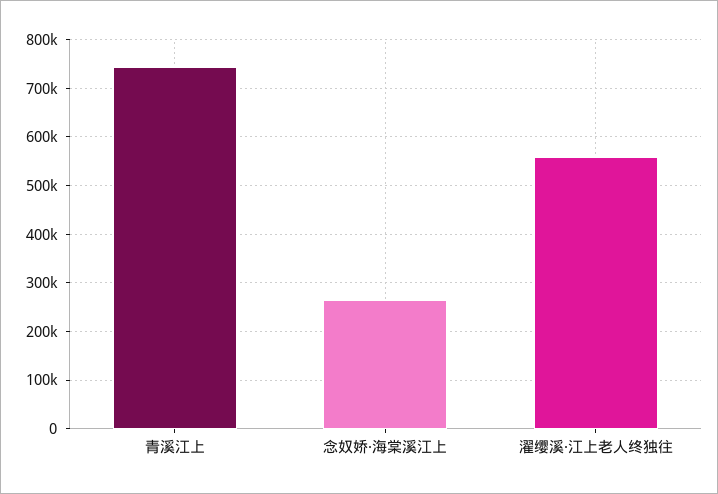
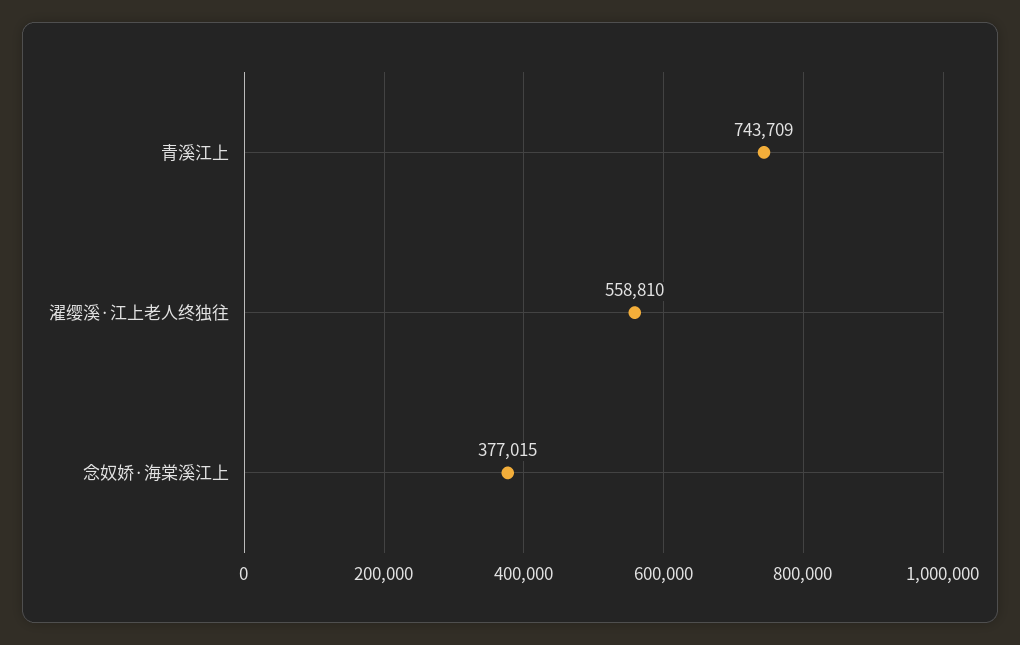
念奴娇·海棠溪江上: 260000 -> 377015

